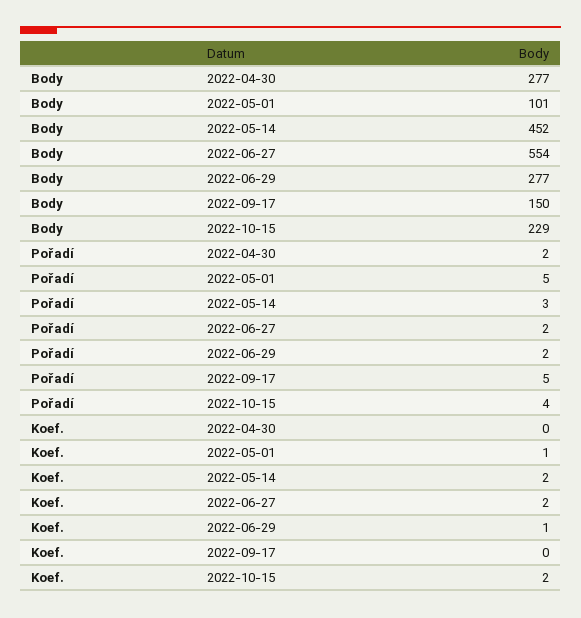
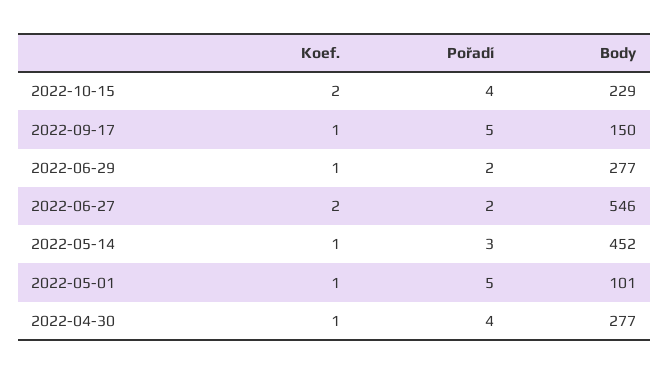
Body, 2022-06-27: 554 -> 546
Pořadí, 2022-04-30: 2 -> 4
Koef., 2022-04-30: 0 -> 1
Koef., 2022-05-14: 2 -> 1
Koef., 2022-09-17: 0 -> 1

